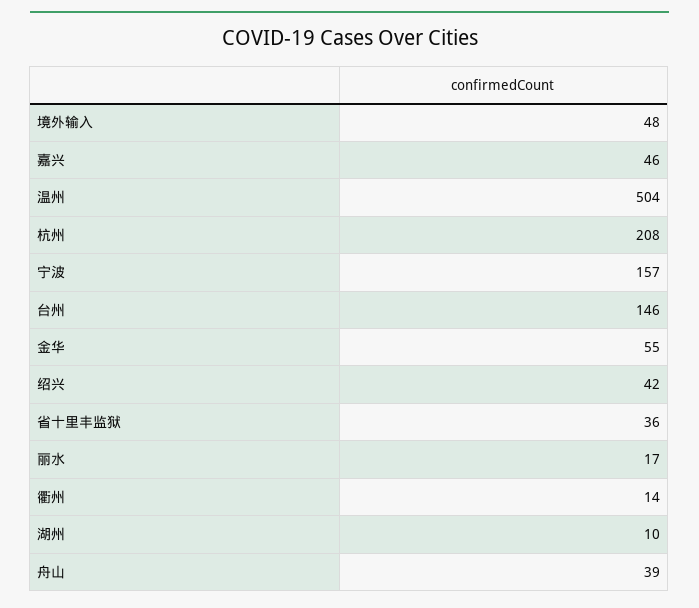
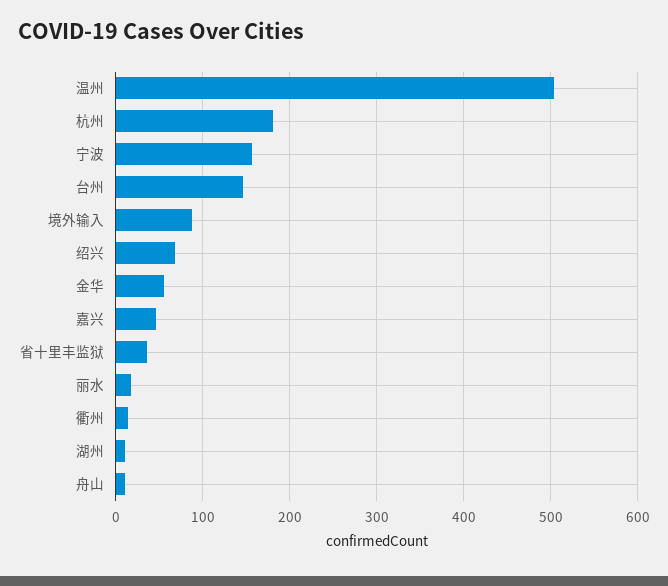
境外输入: 48 -> 90
杭州: 208 -> 180
绍兴: 42 -> 70
舟山: 39 -> 10

